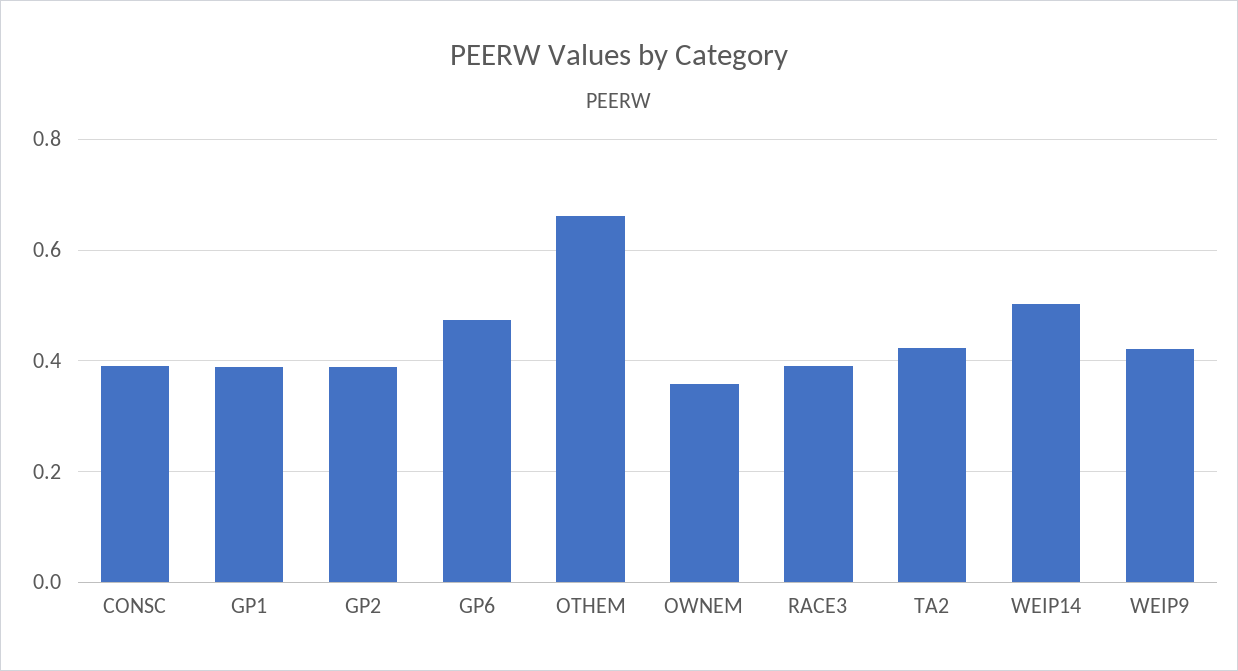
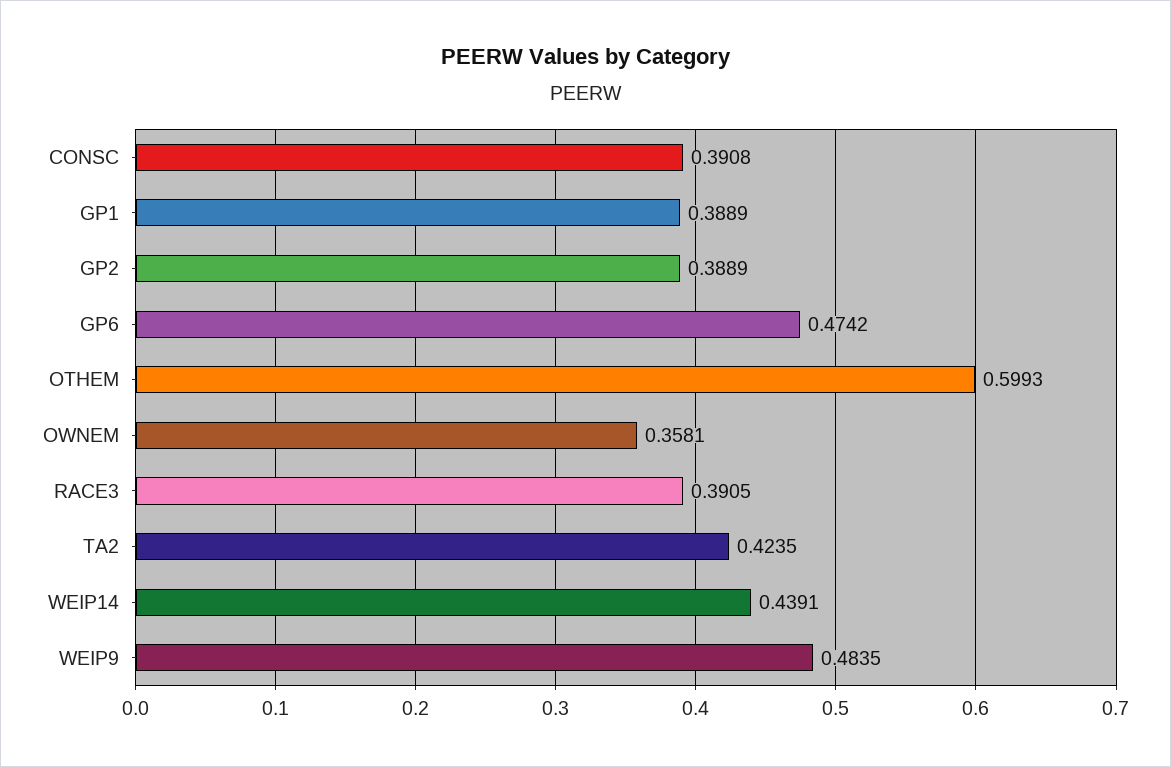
OTHEM: 0.66 -> 0.5993
WEIP14: 0.5 -> 0.4391
WEIP9: 0.42 -> 0.4835

